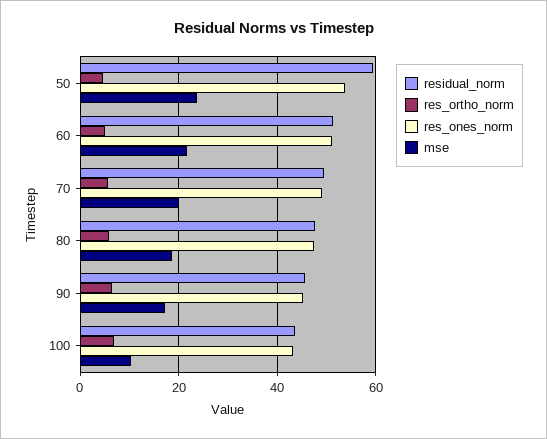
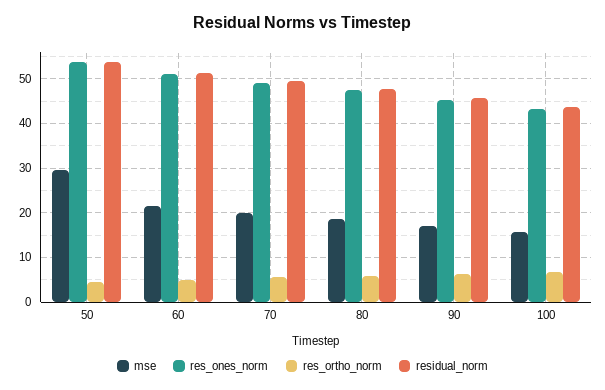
residual_norm, 50: 60 -> 54
mse, 50: 24 -> 30
mse, 100: 10 -> 16

